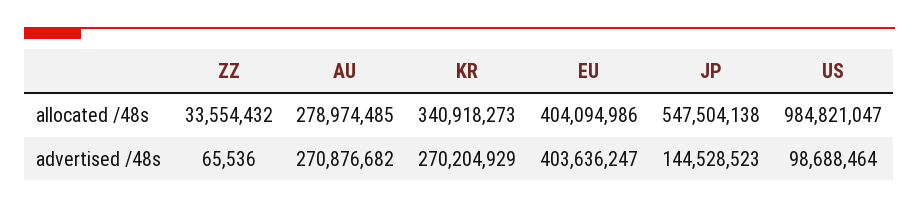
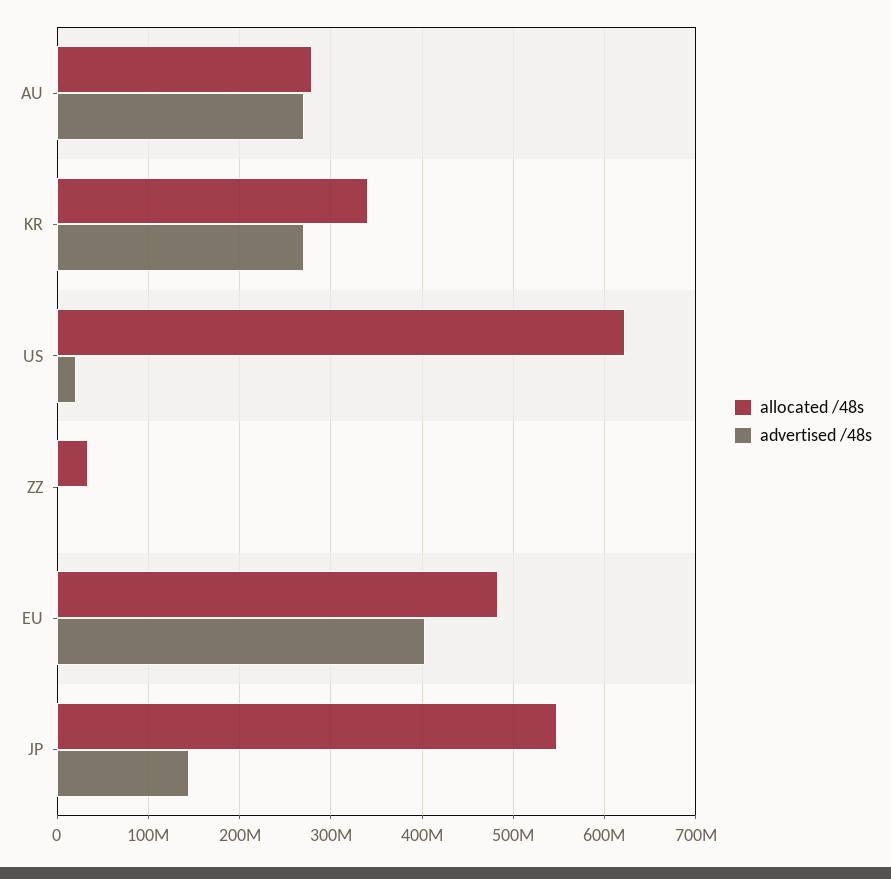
allocated /48s, EU: 404094986 -> 480000000
allocated /48s, US: 984821047 -> 620000000
advertised /48s, US: 98688464 -> 20000000

